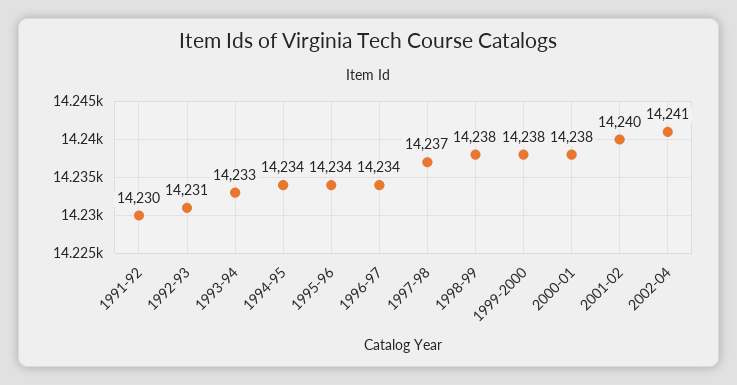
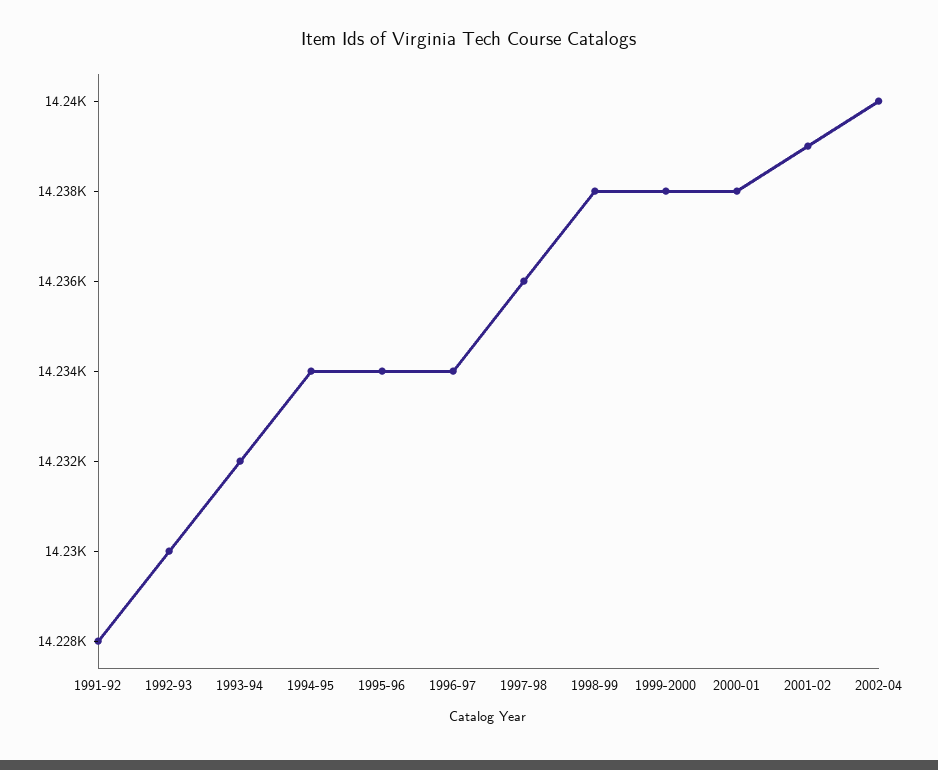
1991-92: 14230 -> 14228
1992-93: 14231 -> 14230
1993-94: 14233 -> 14232
1997-98: 14237 -> 14236
2001-02: 14240 -> 14239
2002-04: 14241 -> 14240

